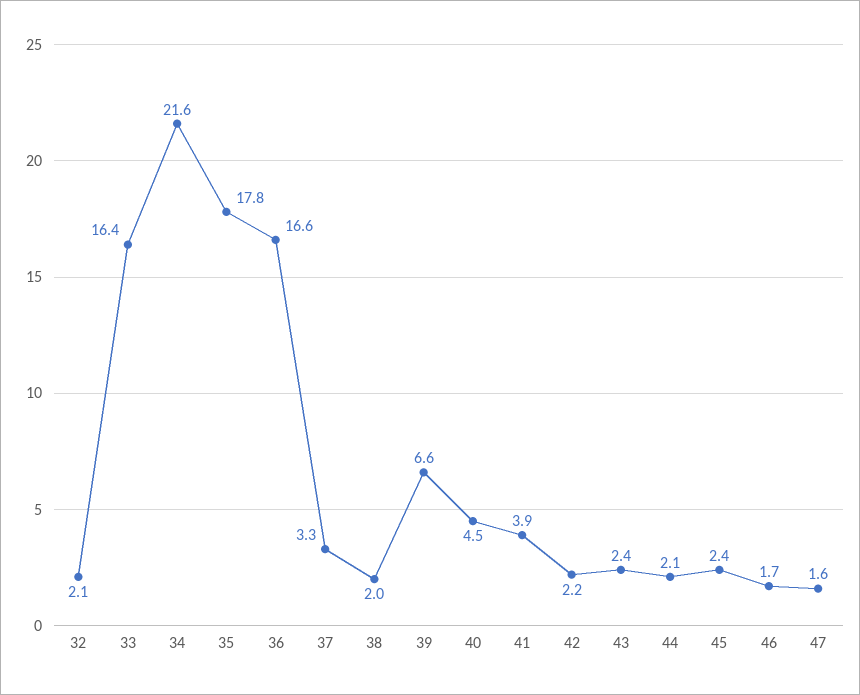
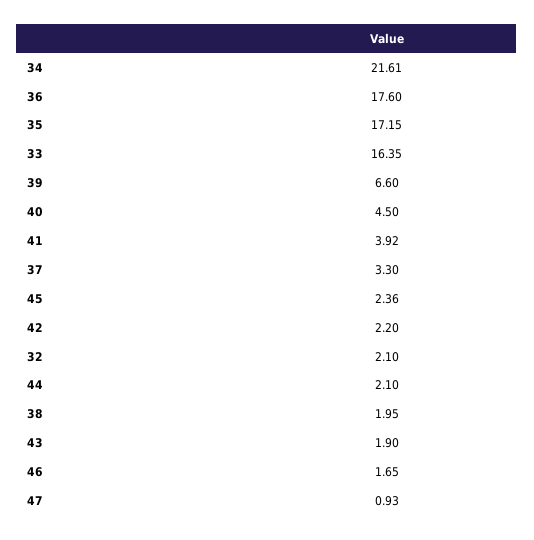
35: 17.8 -> 17.15
36: 16.6 -> 17.6
43: 2.4 -> 1.9
47: 1.6 -> 0.93

